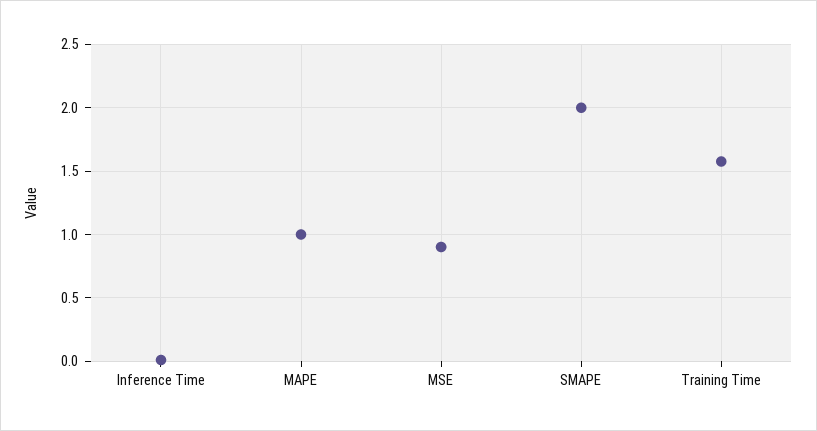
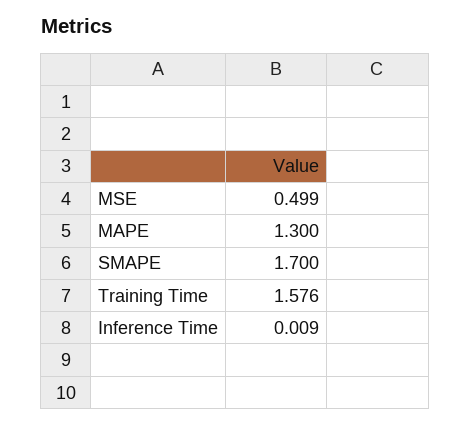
MAPE: 1 -> 1.3
MSE: 0.9 -> 0.499
SMAPE: 2 -> 1.7

